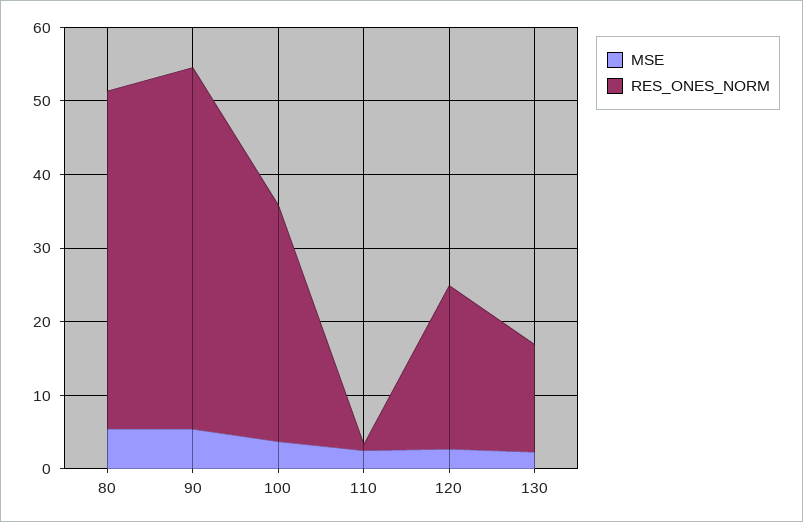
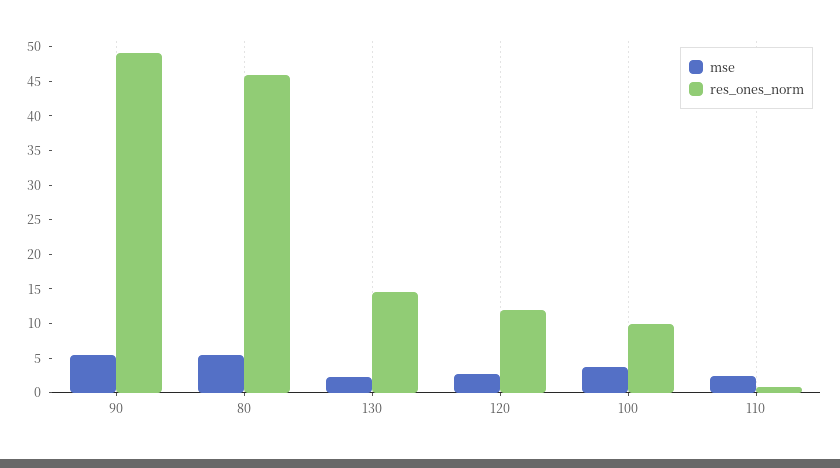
RES_ONES_NORM, 100: 32 -> 10
RES_ONES_NORM, 120: 22 -> 12.5

